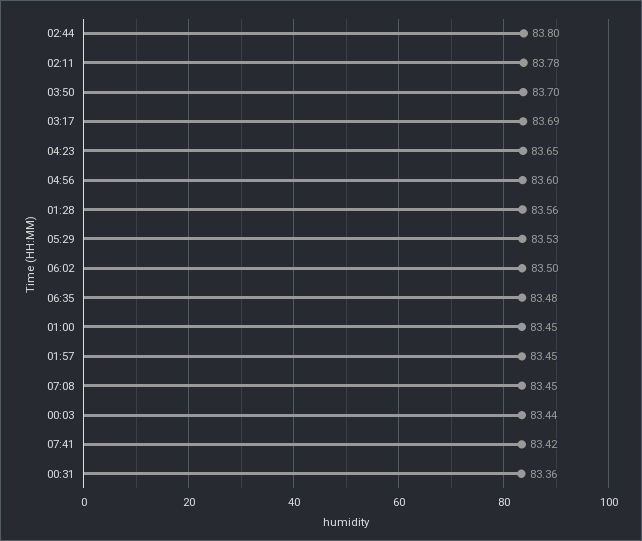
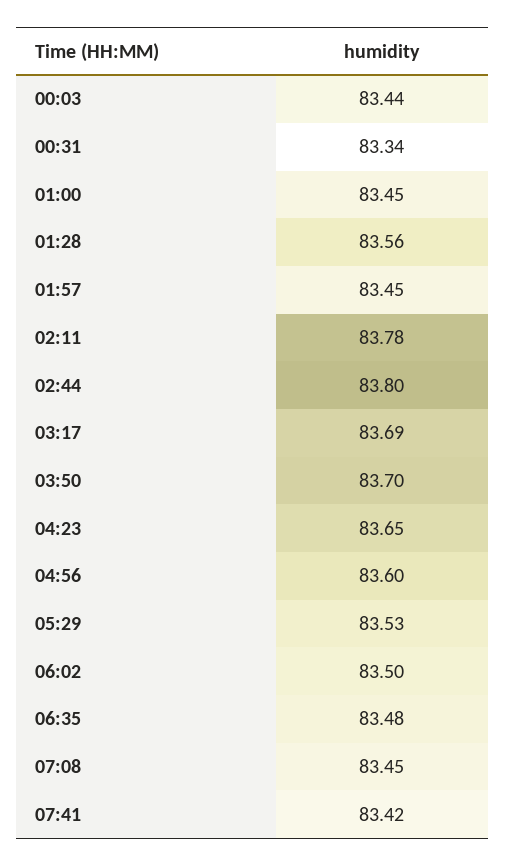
00:31: 83.36 -> 83.34

